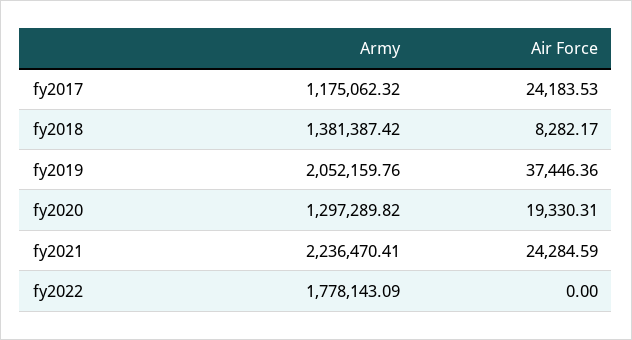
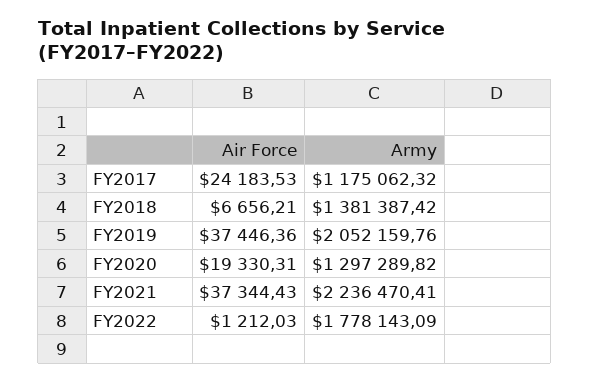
Air Force, fy2018: 8282.17 -> 6656.21
Air Force, fy2021: 24284.59 -> 37344.43
Air Force, fy2022: 0 -> 1212.03

